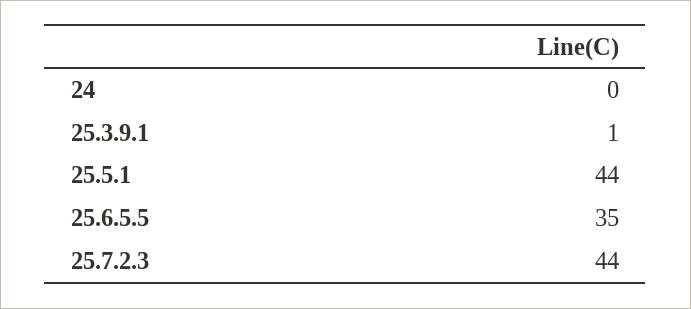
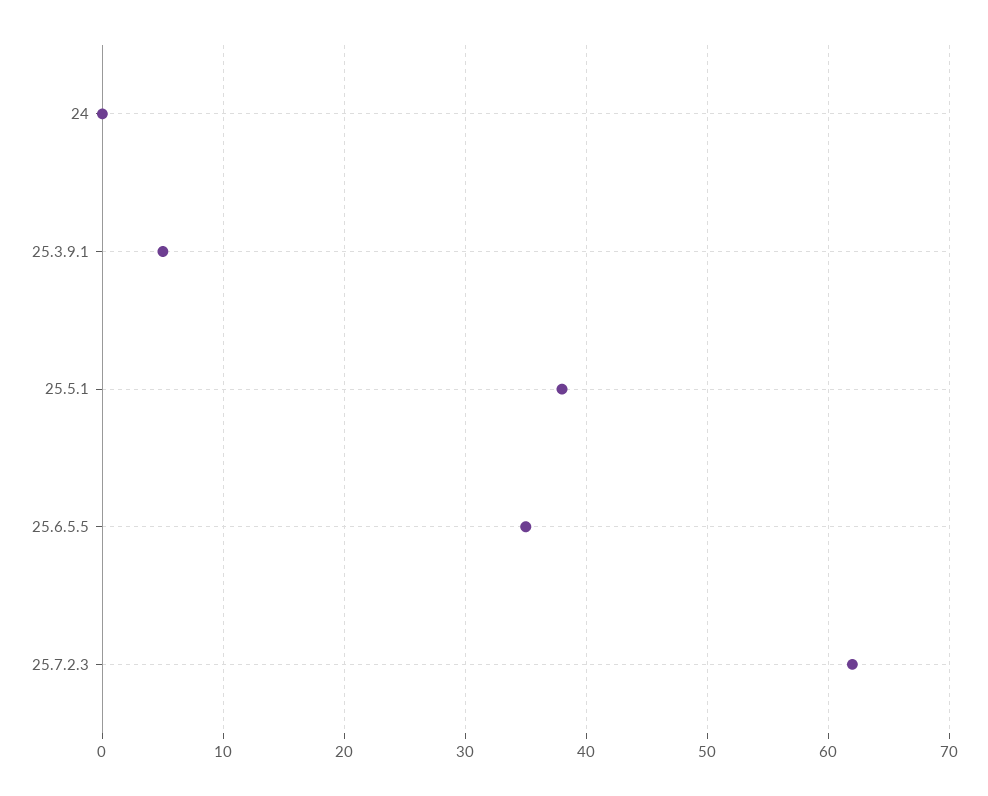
25.3.9.1: 1 -> 5
25.5.1: 44 -> 38
25.7.2.3: 44 -> 62

